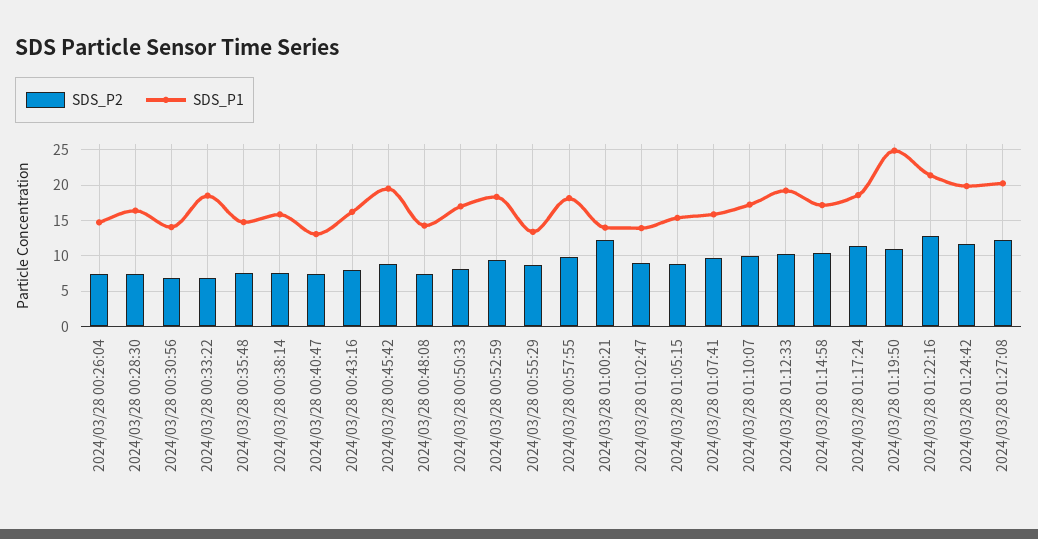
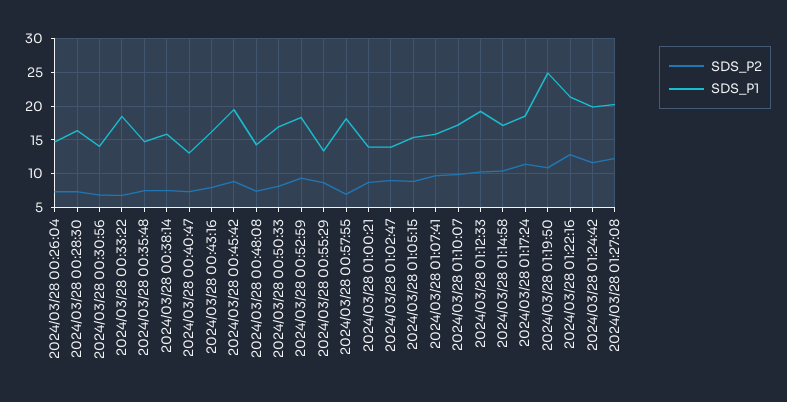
SDS_P2, 2024/03/28 00:57:55: 10 -> 7
SDS_P2, 2024/03/28 01:00:21: 12 -> 9

